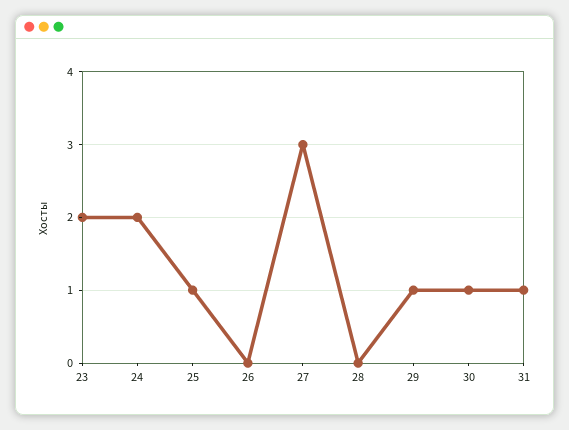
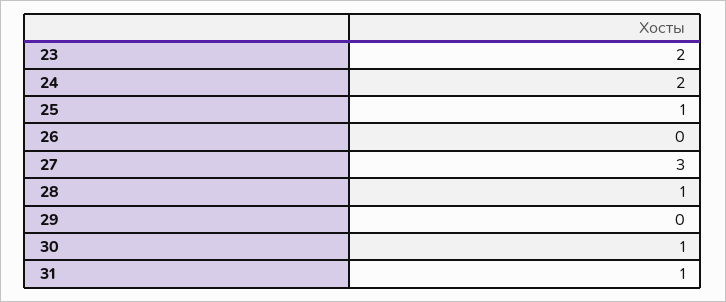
28: 0 -> 1
29: 1 -> 0

